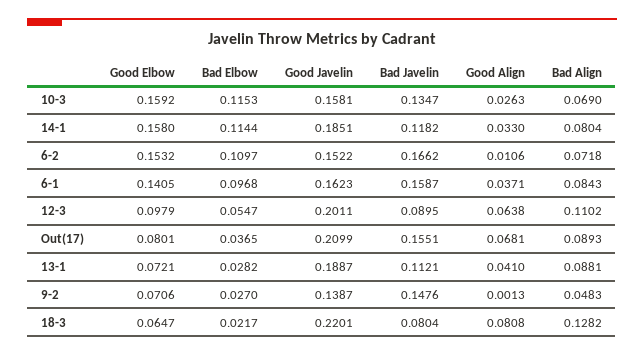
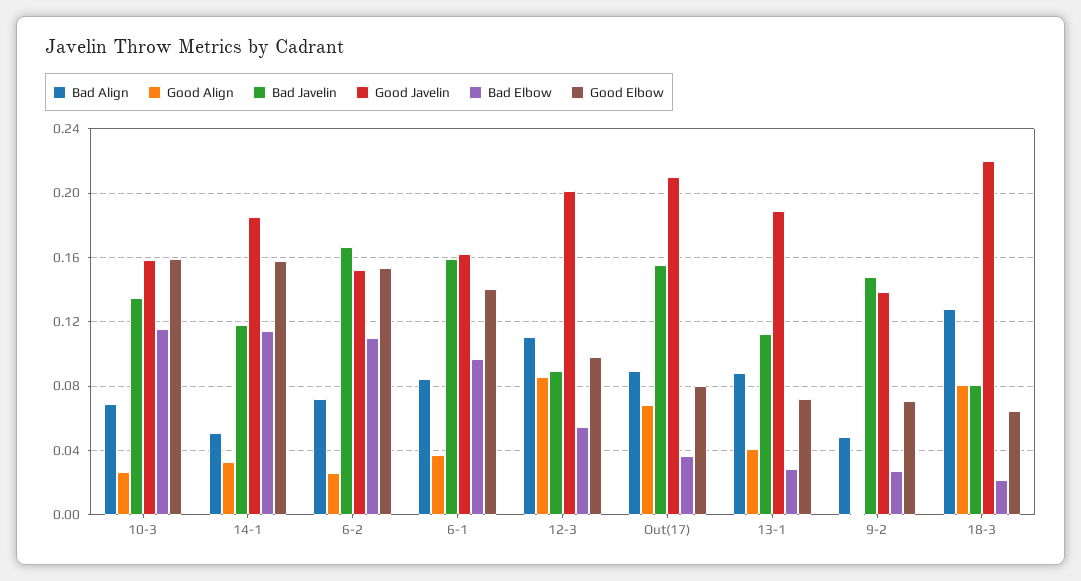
Bad Align, 14-1: 0.0804 -> 0.05
Good Align, 6-2: 0.0106 -> 0.025
Good Align, 12-3: 0.0638 -> 0.085

